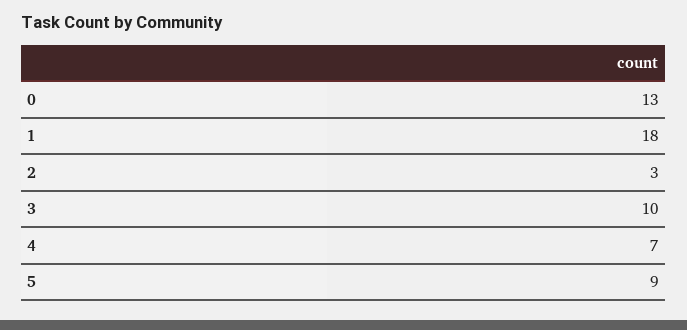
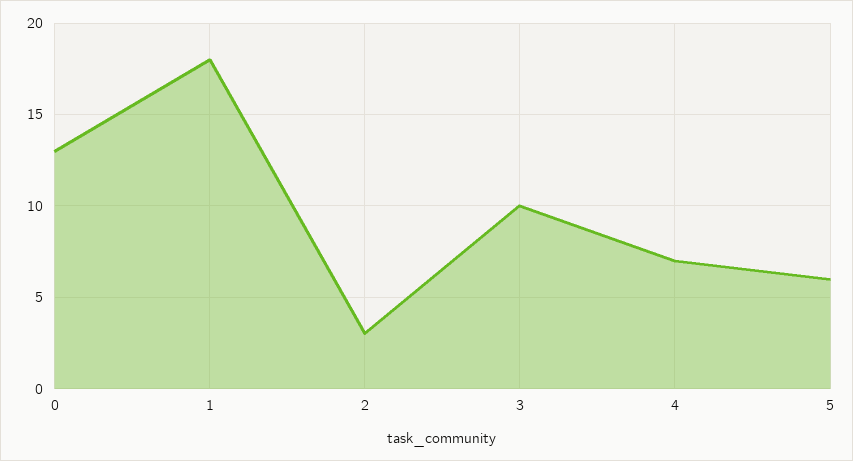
5: 9 -> 6

